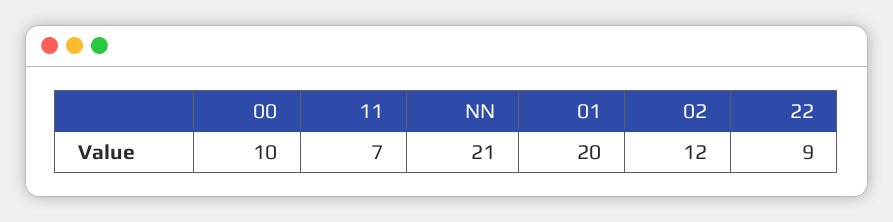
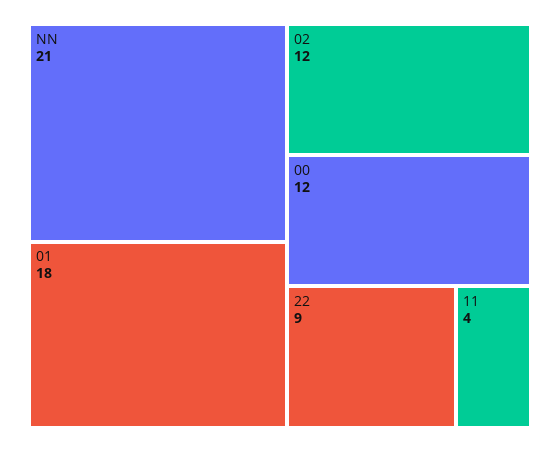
00: 10 -> 12
11: 7 -> 4
01: 20 -> 18

